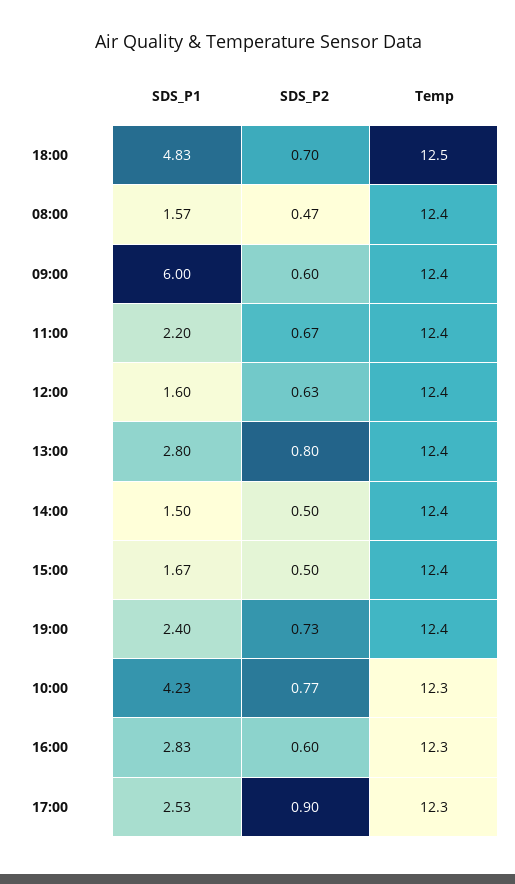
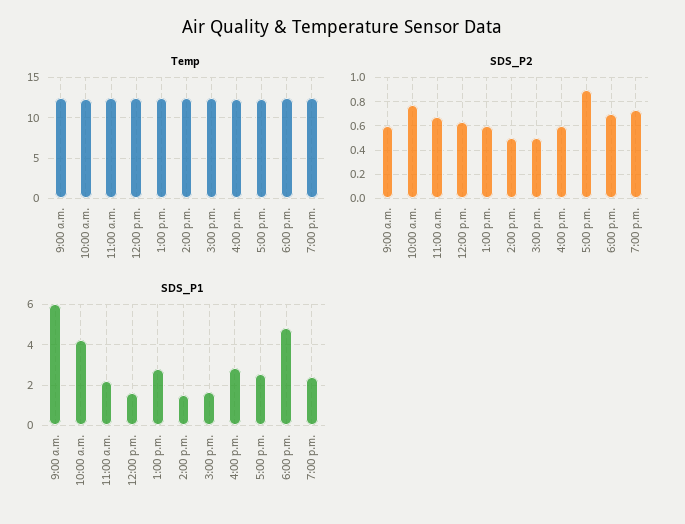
SDS_P1, 08:00: 1.57 -> none
SDS_P2, 08:00: 0.47 -> none
Temp, 08:00: 12.4 -> none
SDS_P2, 13:00: 0.8 -> 0.6

